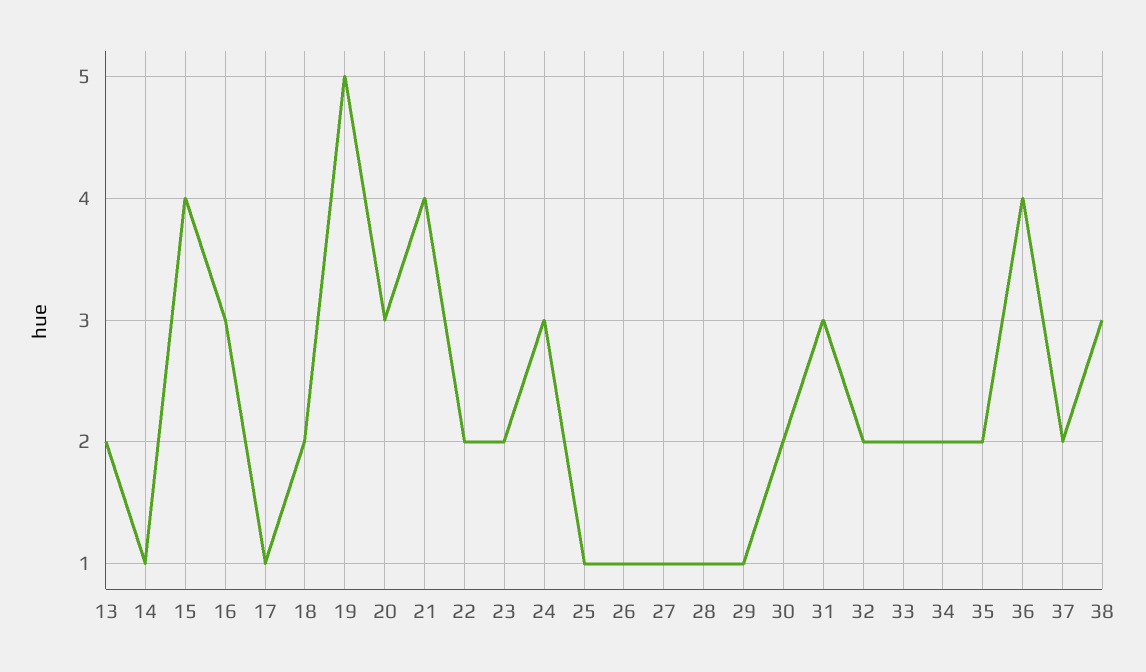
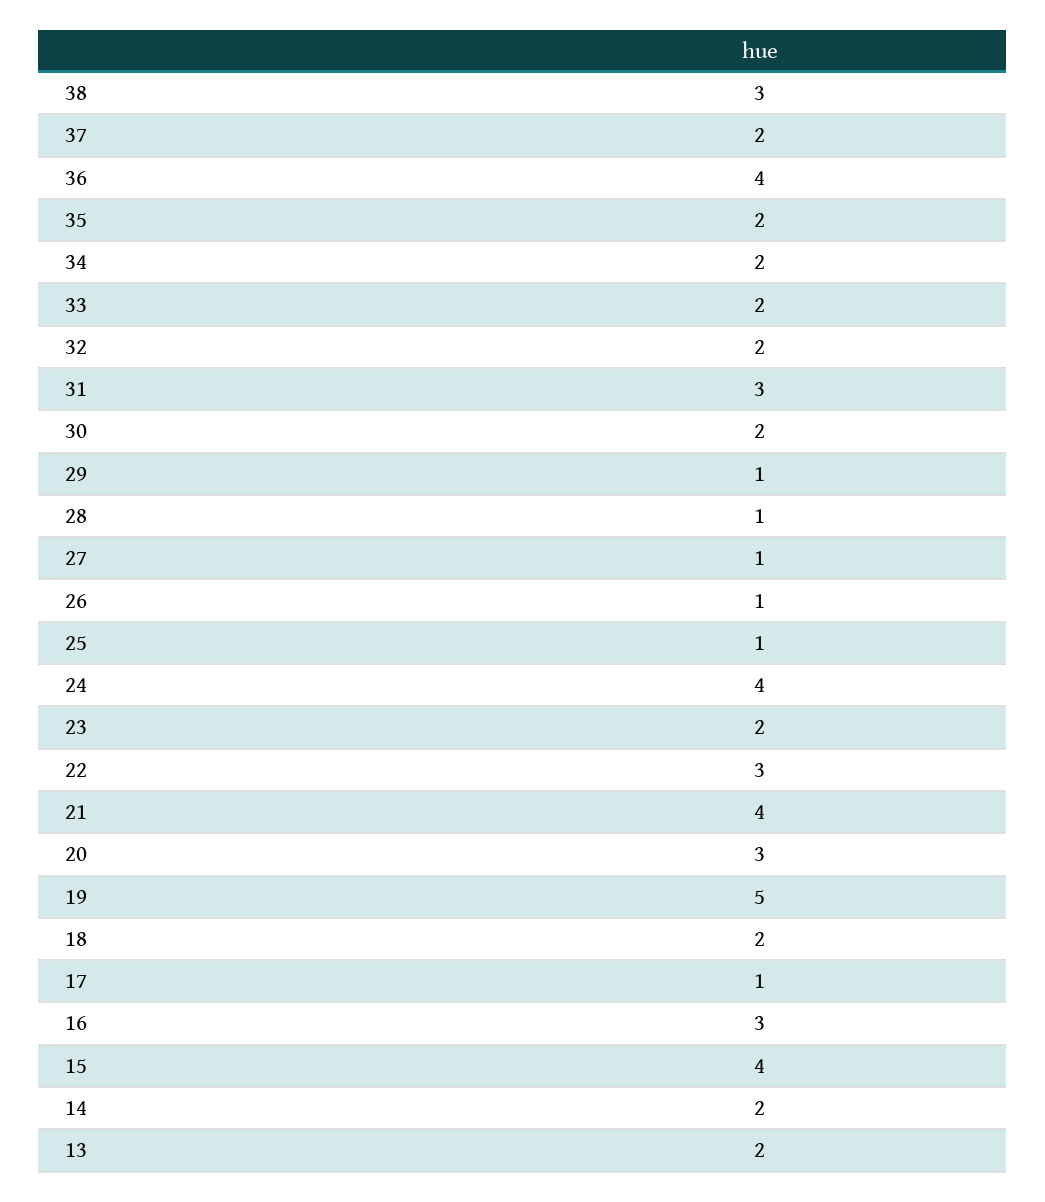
14: 1 -> 2
22: 2 -> 3
24: 3 -> 4

